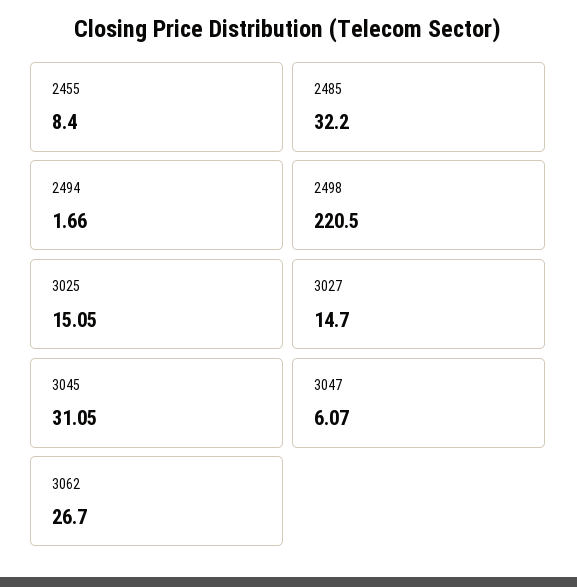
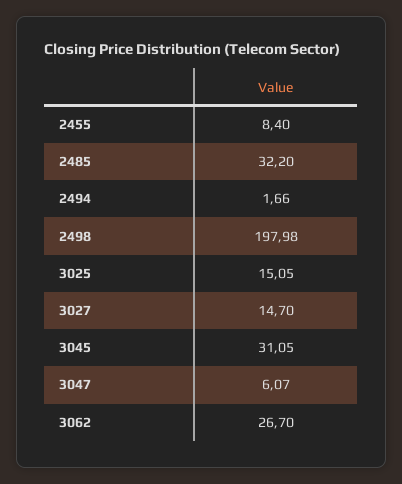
2498: 220.5 -> 197.98

